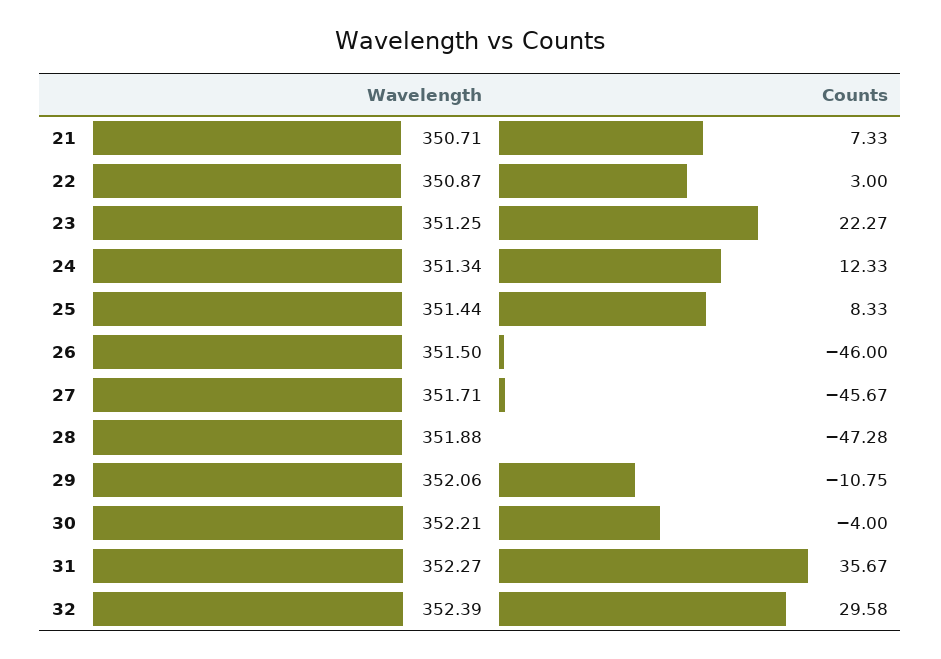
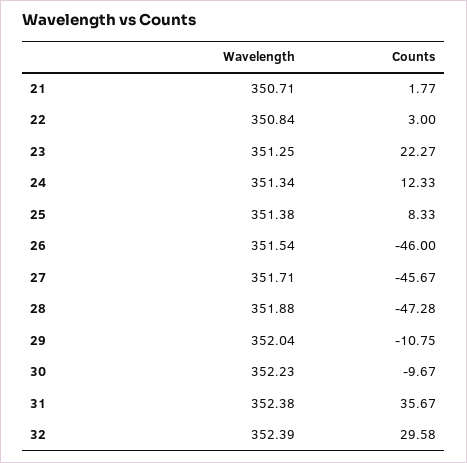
Counts, 21: 7.33 -> 1.77
Wavelength, 22: 350.87 -> 350.84
Wavelength, 25: 351.44 -> 351.38
Wavelength, 26: 351.5 -> 351.54
Wavelength, 29: 352.06 -> 352.04
Wavelength, 30: 352.21 -> 352.23
Counts, 30: -4 -> -9.67
Wavelength, 31: 352.27 -> 352.38

